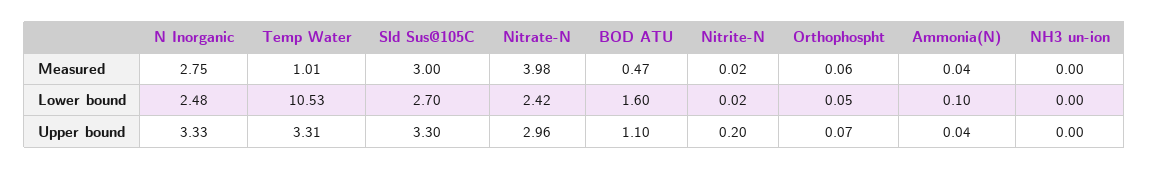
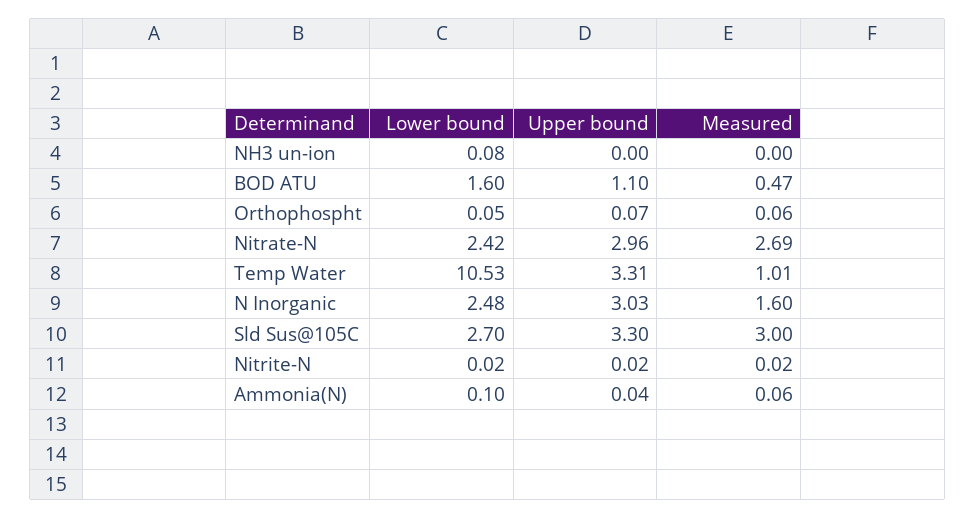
N Inorganic, Measured: 2.75 -> 1.6
Nitrate-N, Measured: 3.98 -> 2.69
Ammonia(N), Measured: 0.04 -> 0.06
NH3 un-ion, Lower bound: 0 -> 0.08
N Inorganic, Upper bound: 3.33 -> 3.03
Nitrite-N, Upper bound: 0.2 -> 0.02

